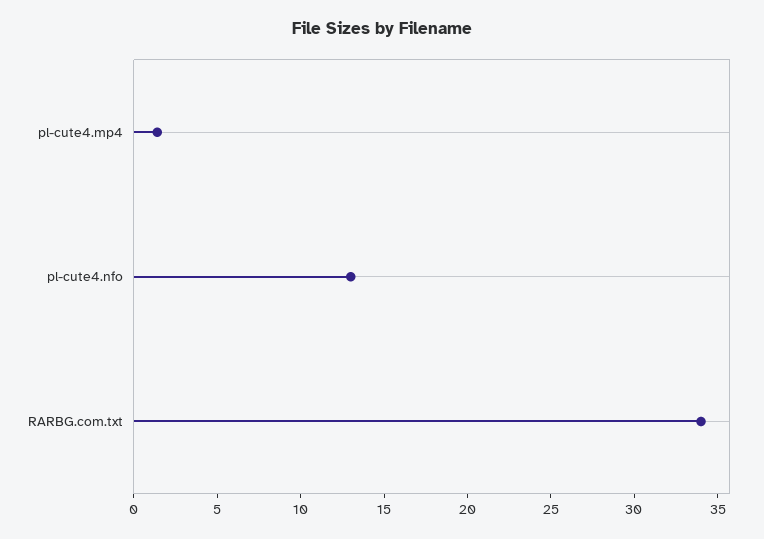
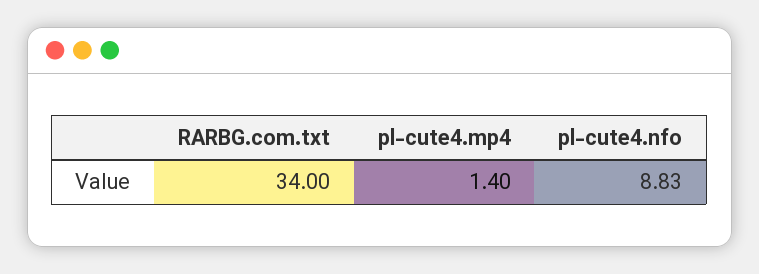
pl-cute4.nfo: 13 -> 8.83

